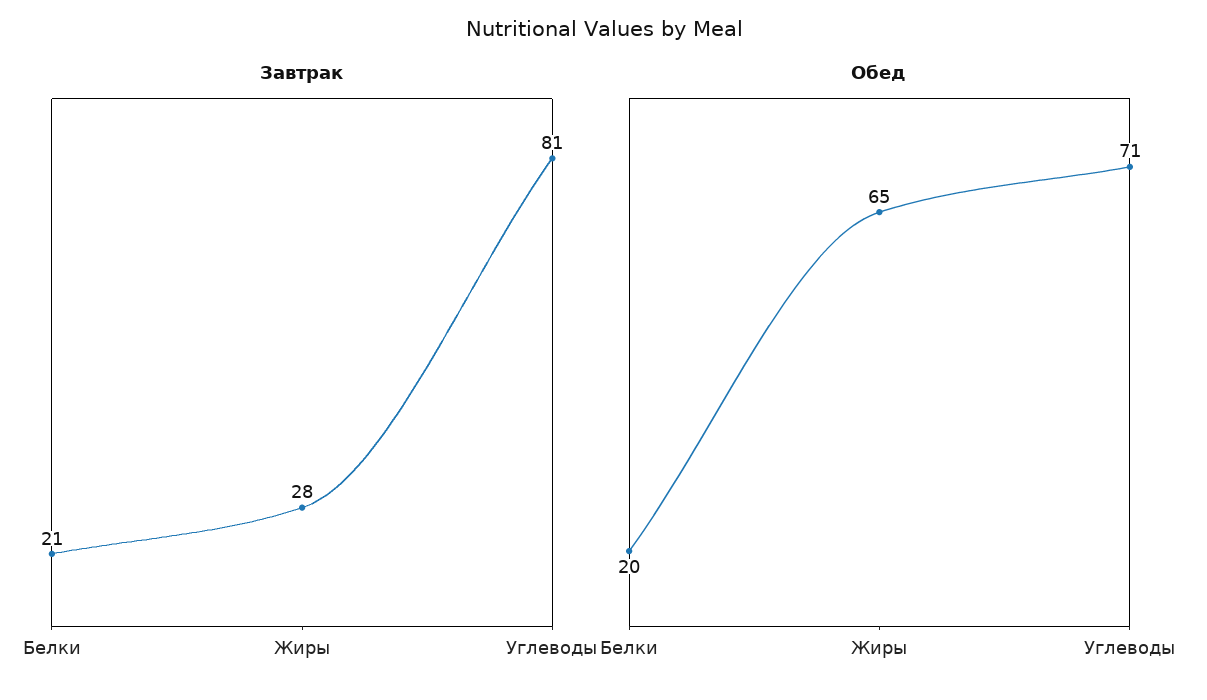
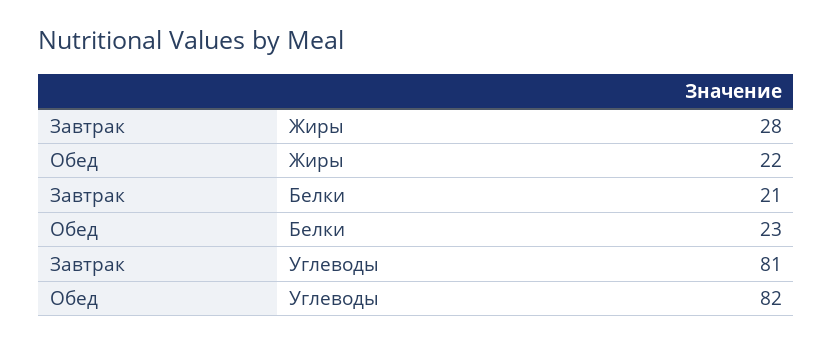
Обед, Белки: 20 -> 23
Обед, Жиры: 65 -> 22
Обед, Углеводы: 71 -> 82

